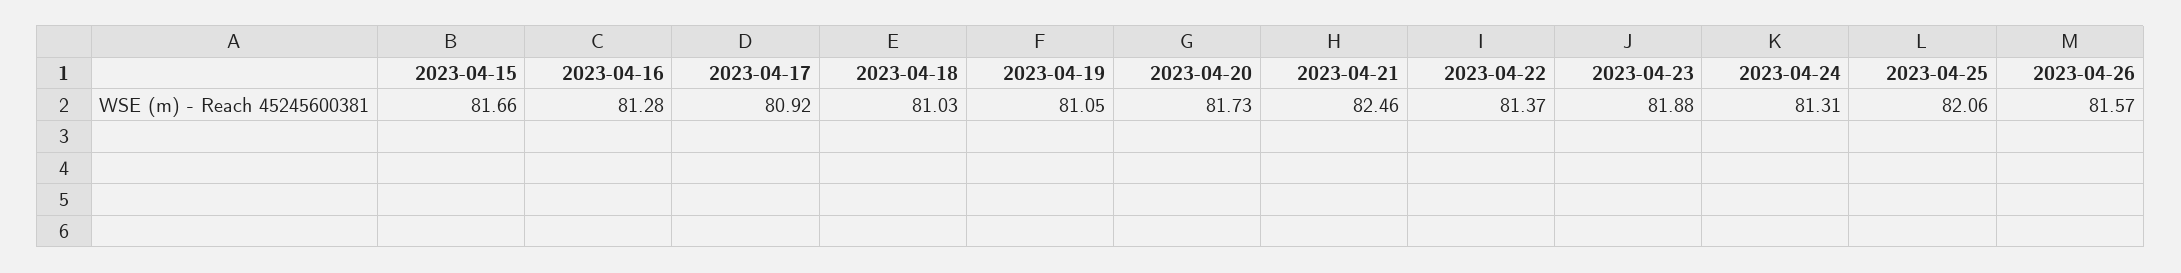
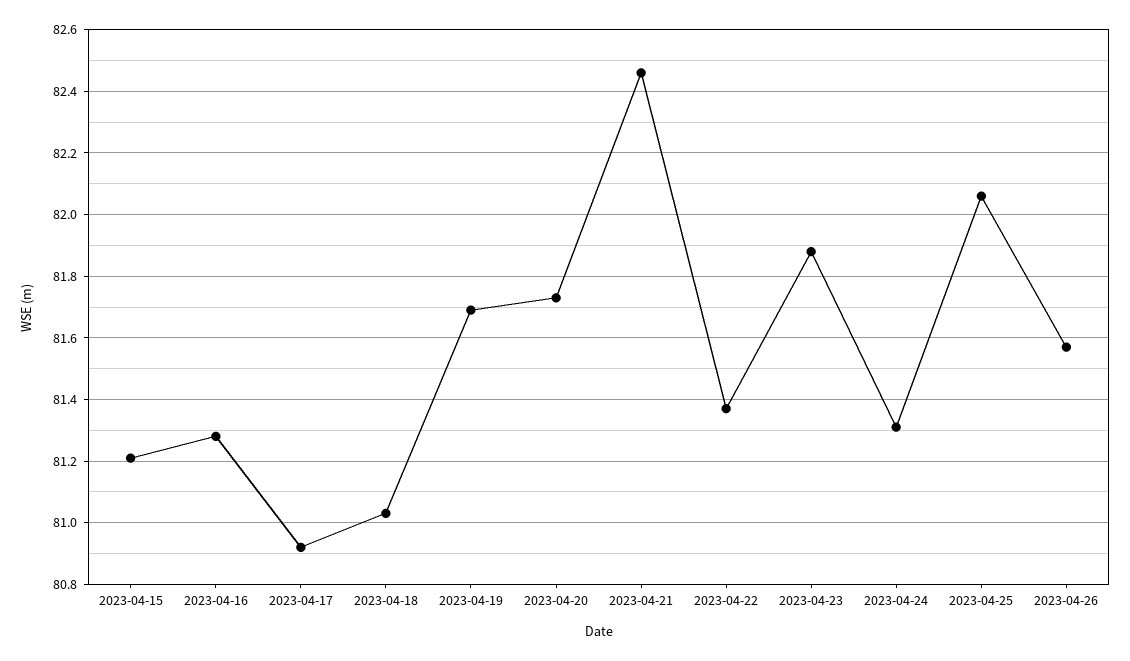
2023-04-15: 81.66 -> 81.2
2023-04-19: 81.05 -> 81.7

